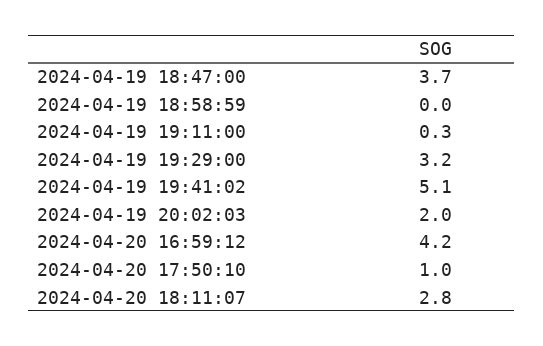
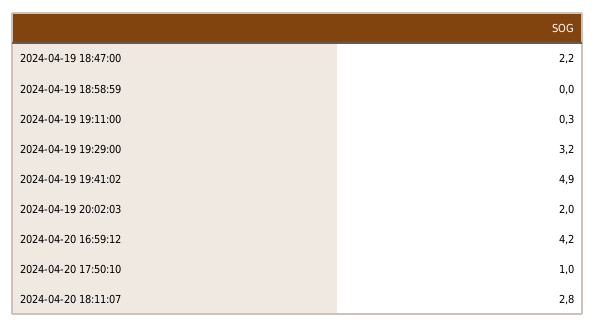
2024-04-19 18:47:00: 3.7 -> 2.2
2024-04-19 19:41:02: 5.1 -> 4.9

